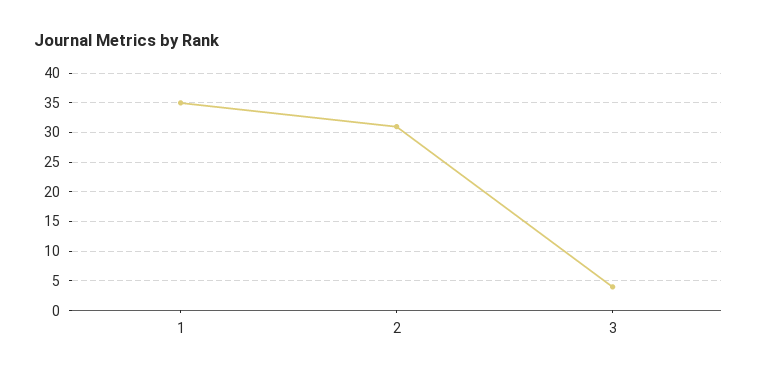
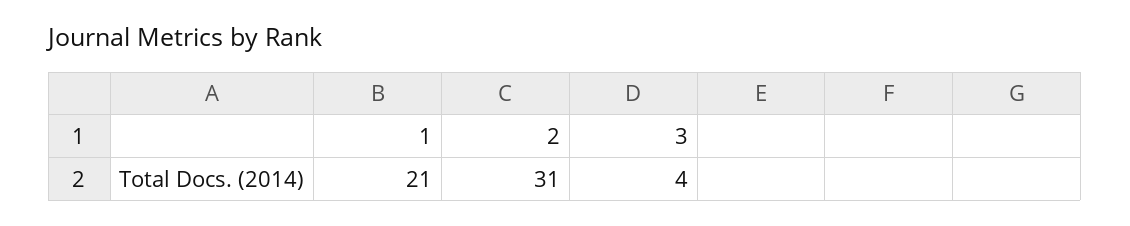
1: 35 -> 21

